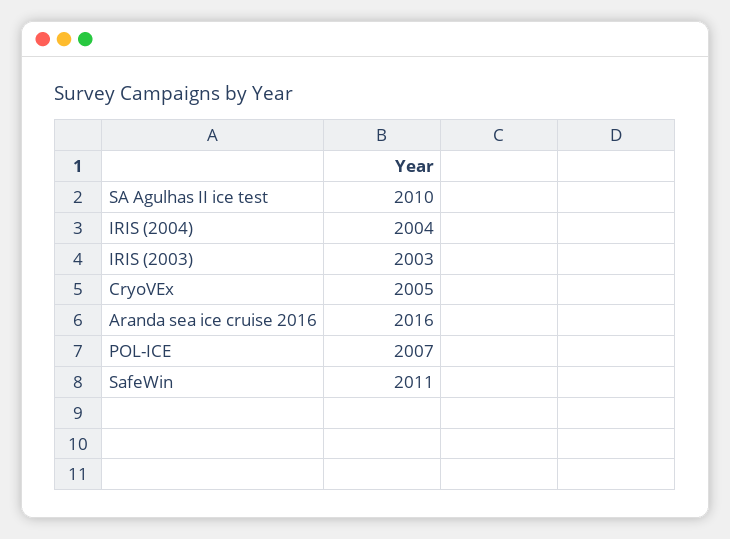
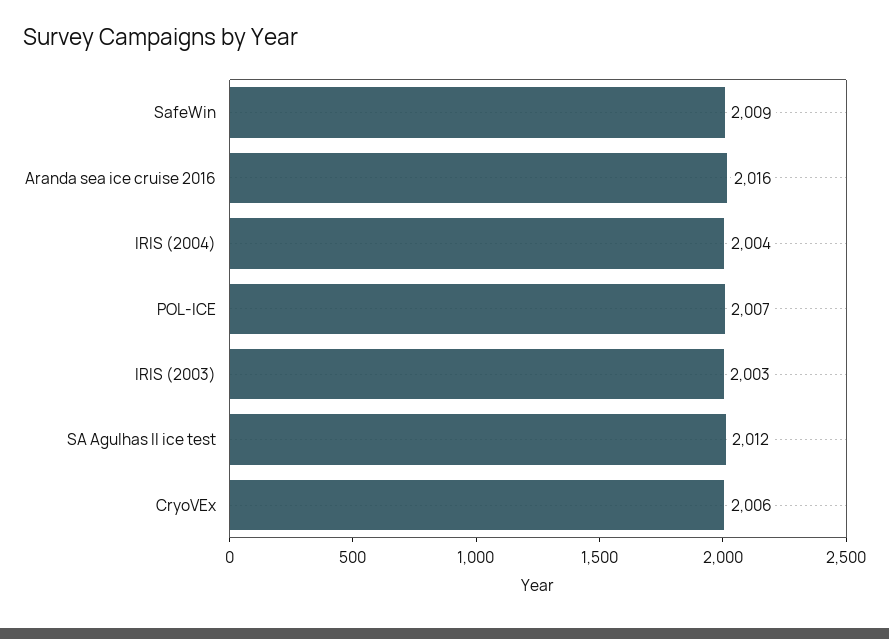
SA Agulhas II ice test: 2010 -> 2012
CryoVEx: 2005 -> 2006
SafeWin: 2011 -> 2009

